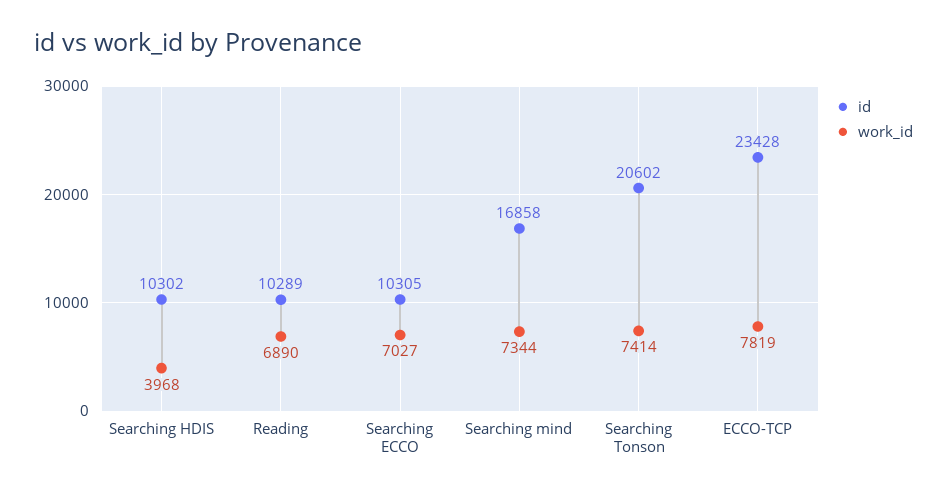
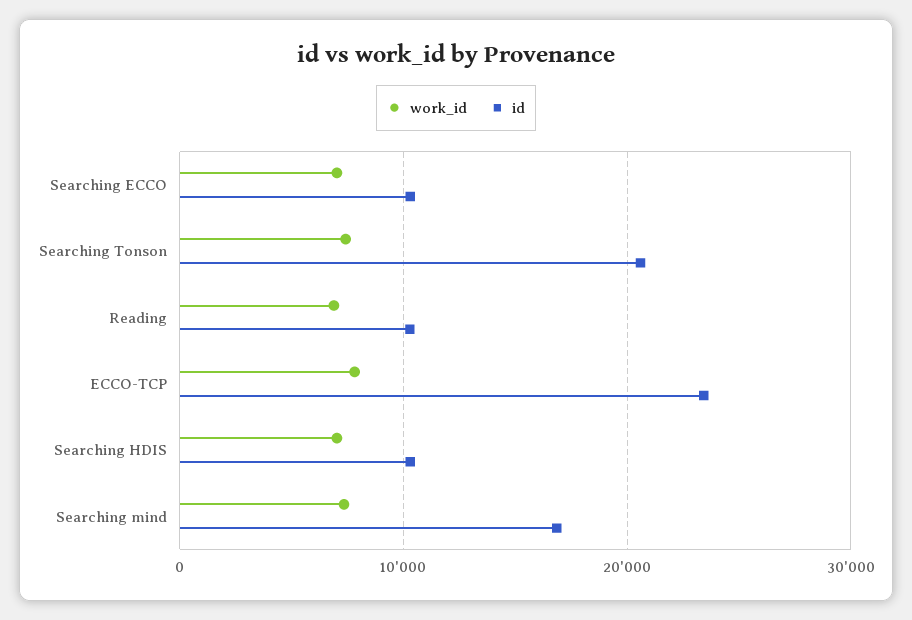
work_id, Searching HDIS: 3968 -> 7000

